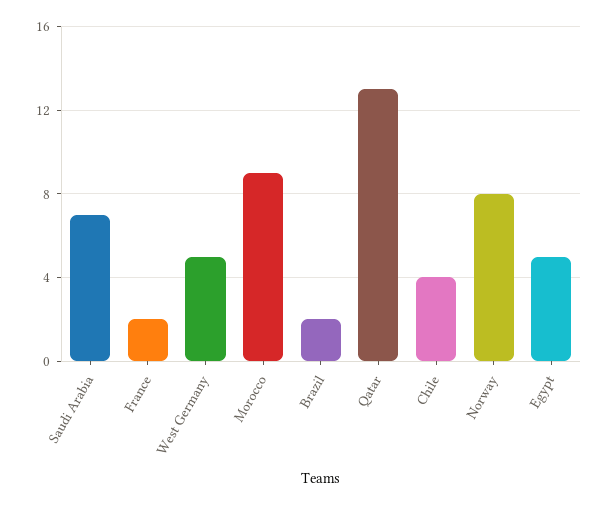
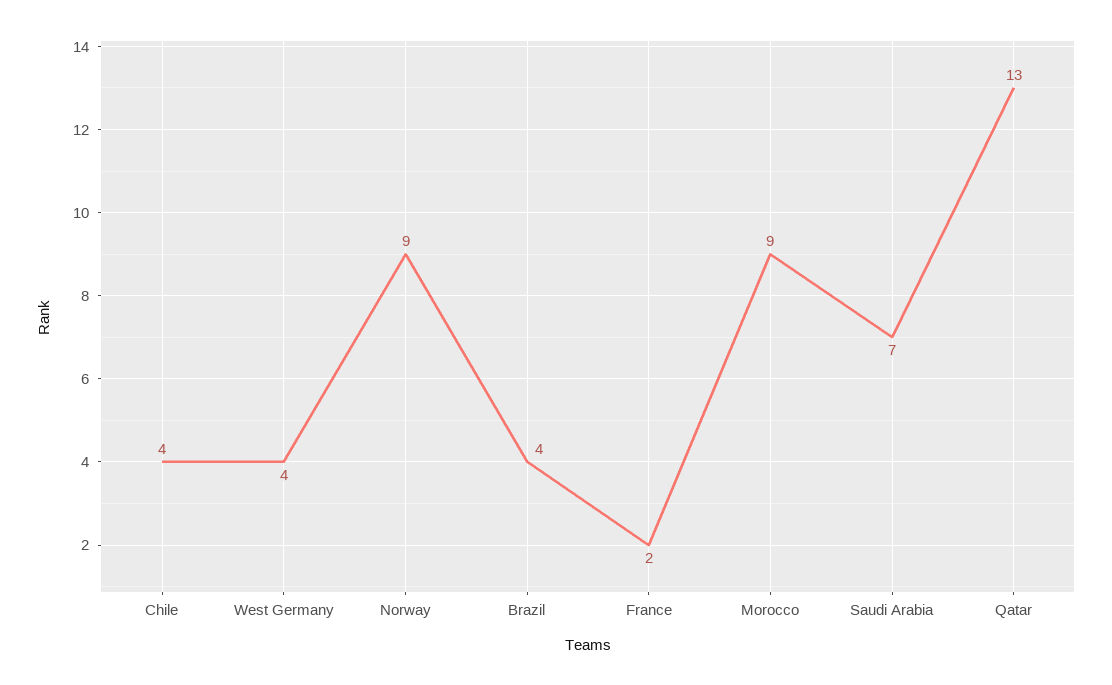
West Germany: 5 -> 4
Brazil: 2 -> 4
Norway: 8 -> 9
Egypt: 5 -> none

